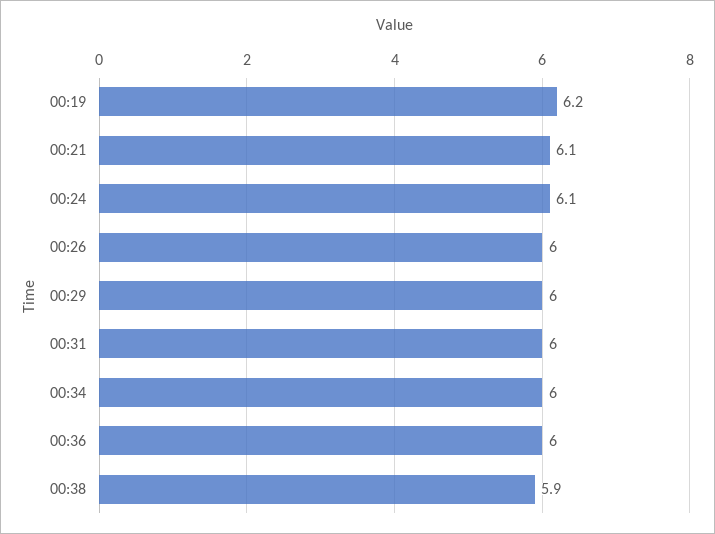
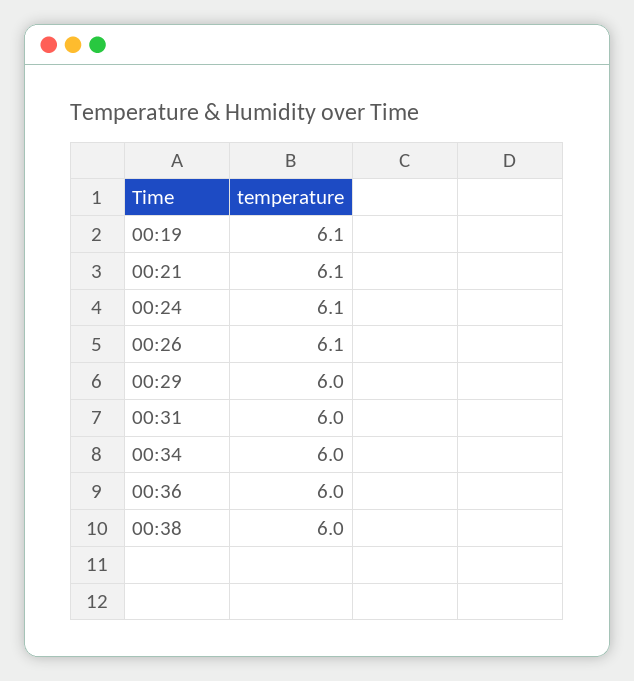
00:19: 6.2 -> 6.1
00:26: 6 -> 6.1
00:38: 5.9 -> 6

